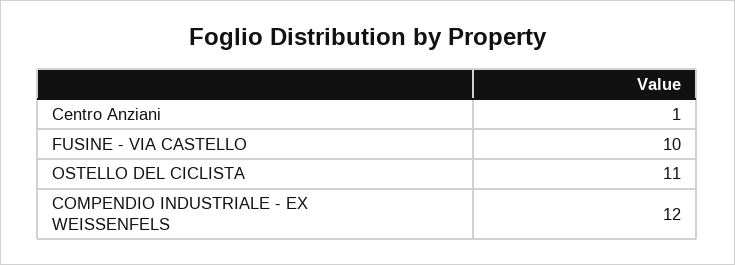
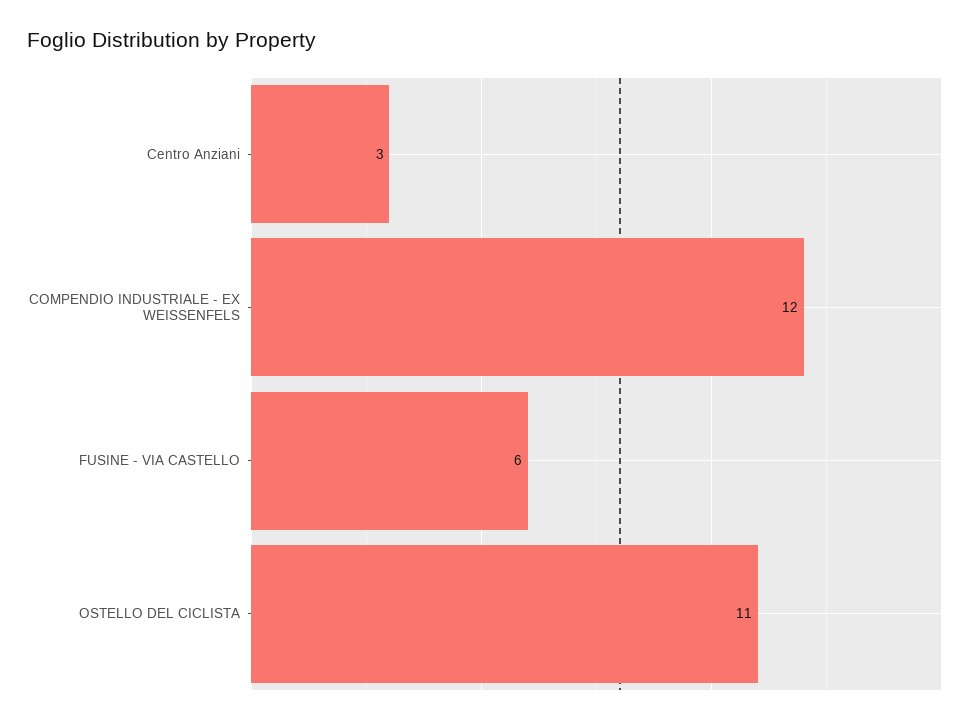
Centro Anziani: 1 -> 3
FUSINE - VIA CASTELLO: 10 -> 6

